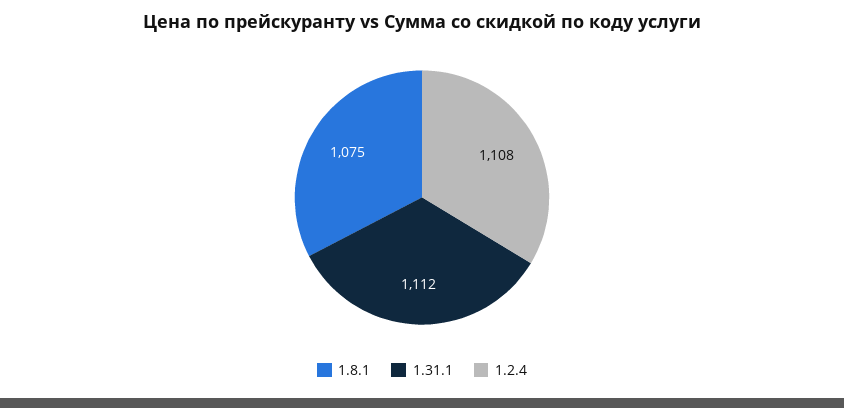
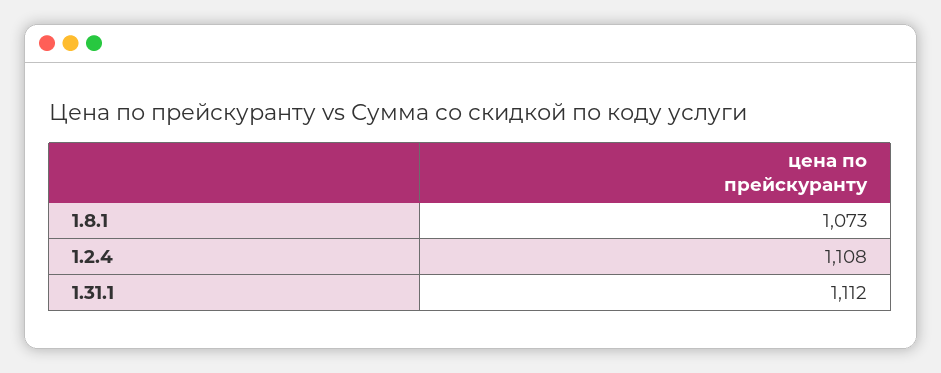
1.8.1: 1075 -> 1073

